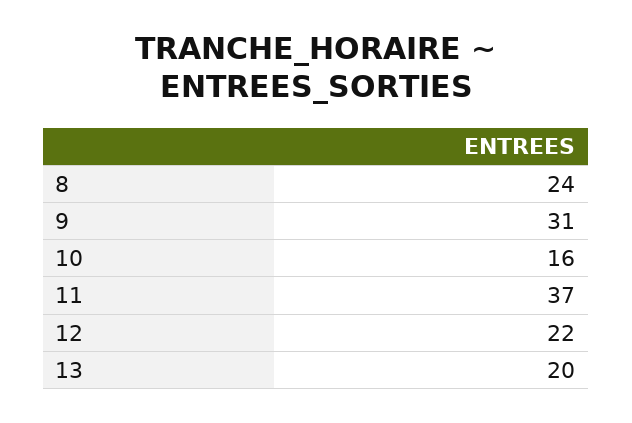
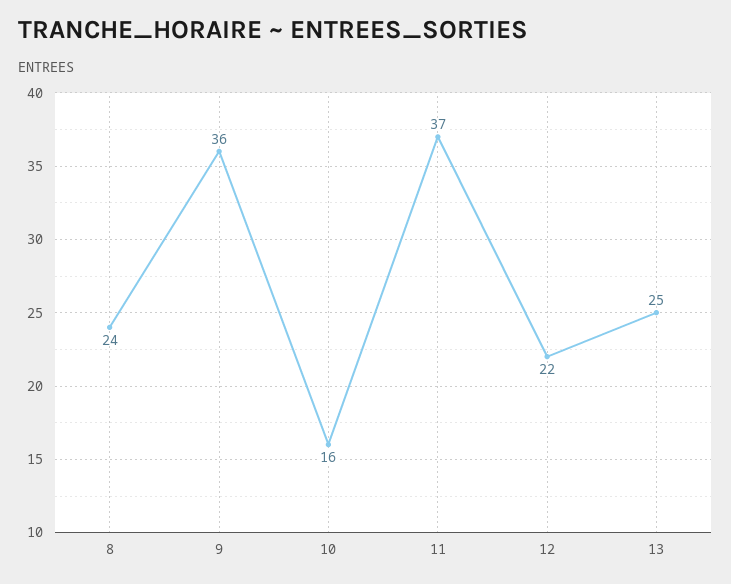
9: 31 -> 36
13: 20 -> 25

